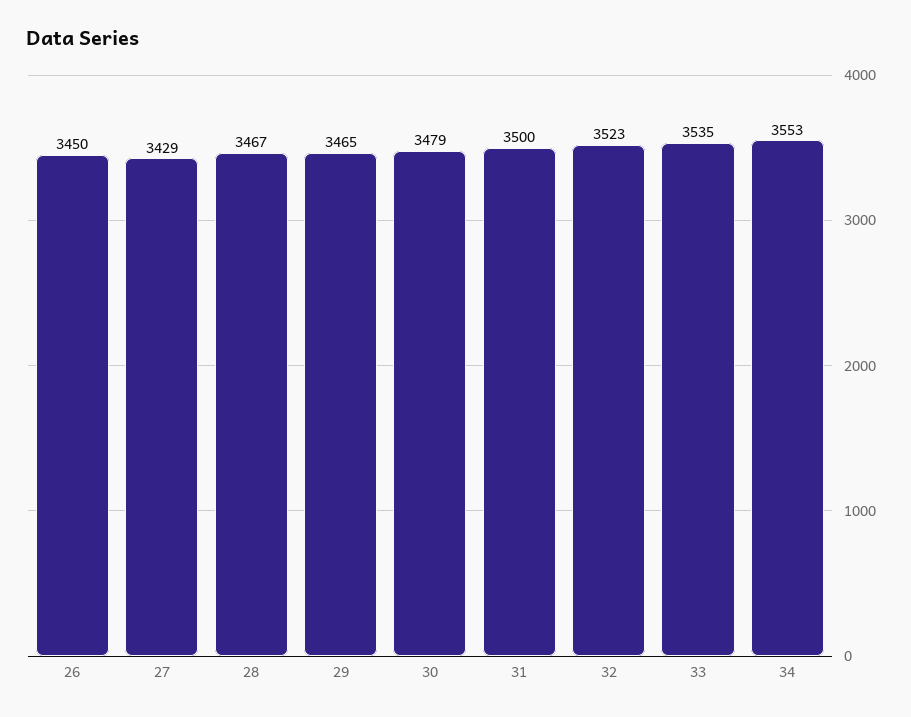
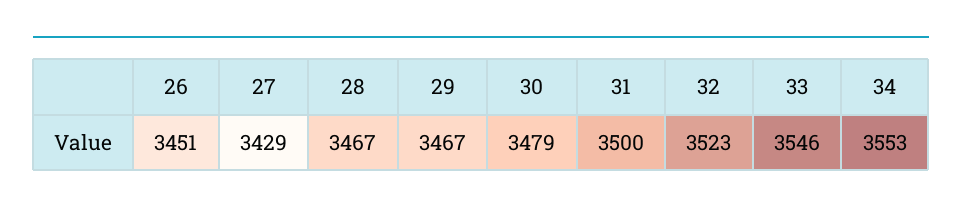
26: 3450 -> 3451
29: 3465 -> 3467
33: 3535 -> 3546

